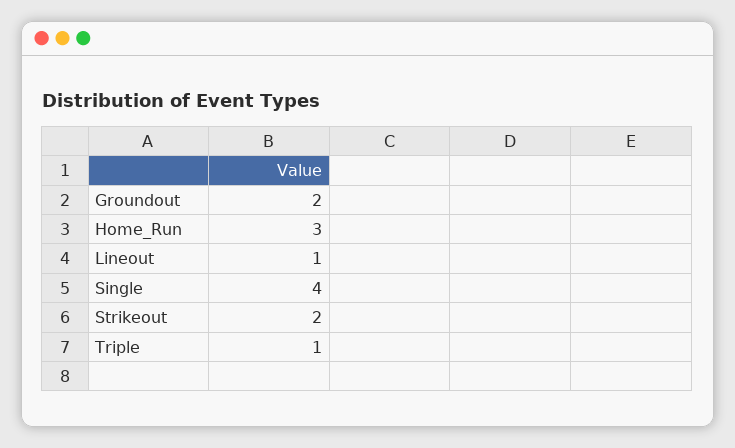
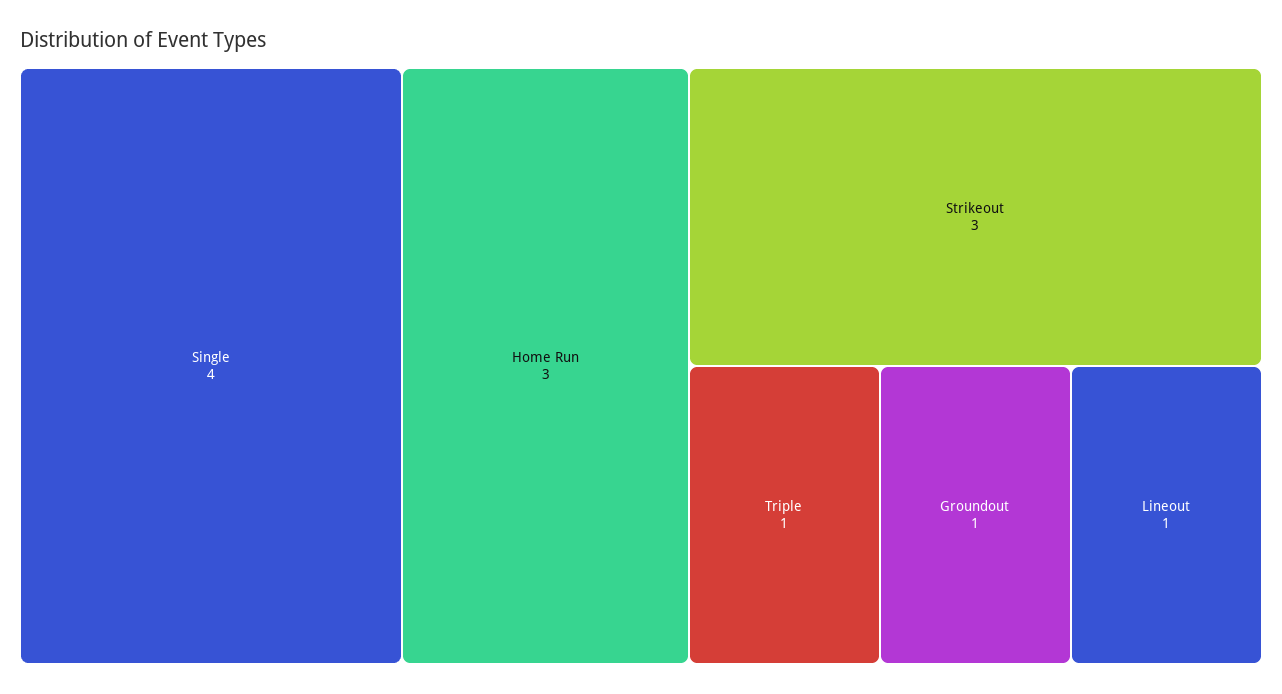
Groundout: 2 -> 1
Strikeout: 2 -> 3

